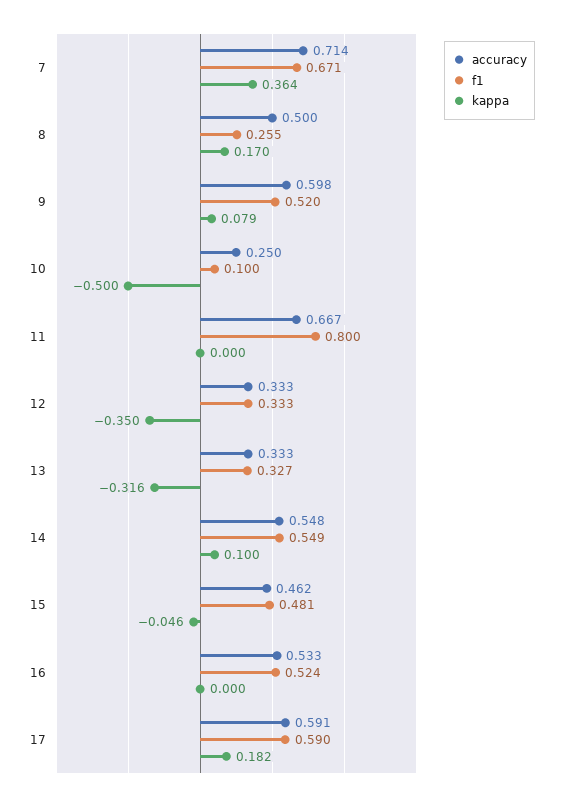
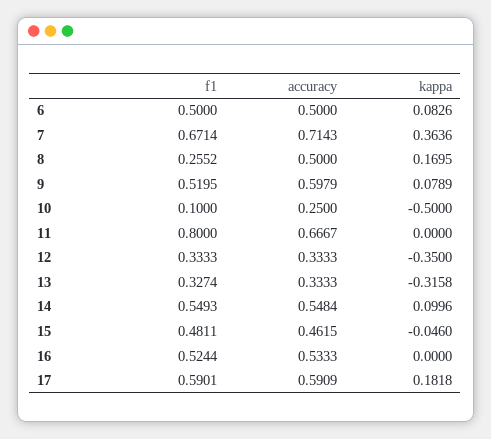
f1, 6: none -> 0.5
accuracy, 6: none -> 0.5
kappa, 6: none -> 0.0826

